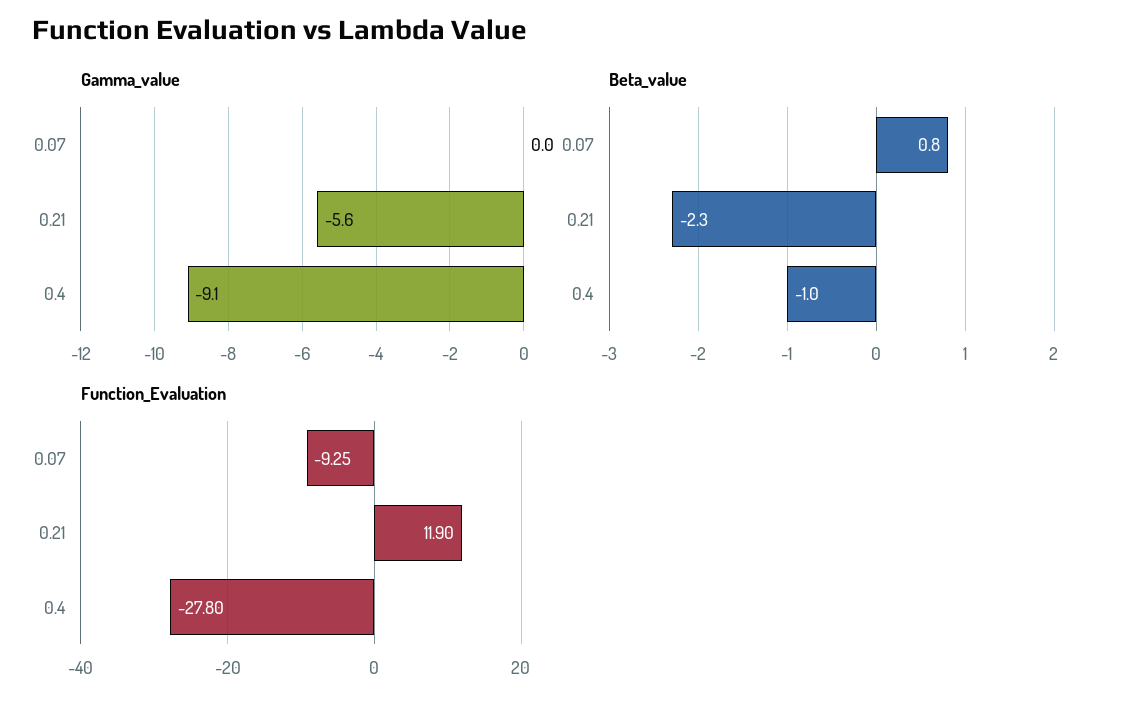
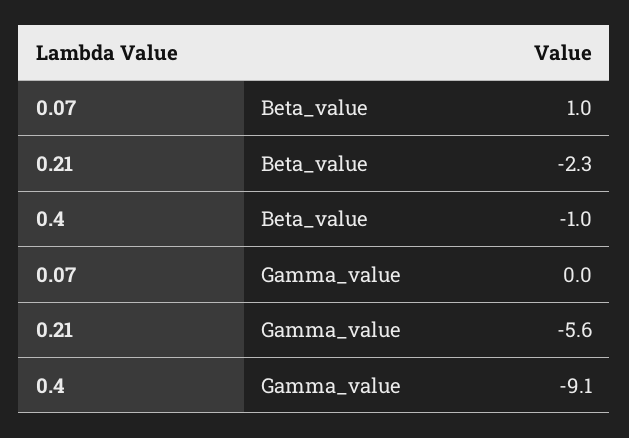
Beta_value, 0.07: 0.8 -> 1
Function_Evaluation, 0.07: -9.25 -> none
Function_Evaluation, 0.21: 11.9 -> none
Function_Evaluation, 0.4: -27.8 -> none

